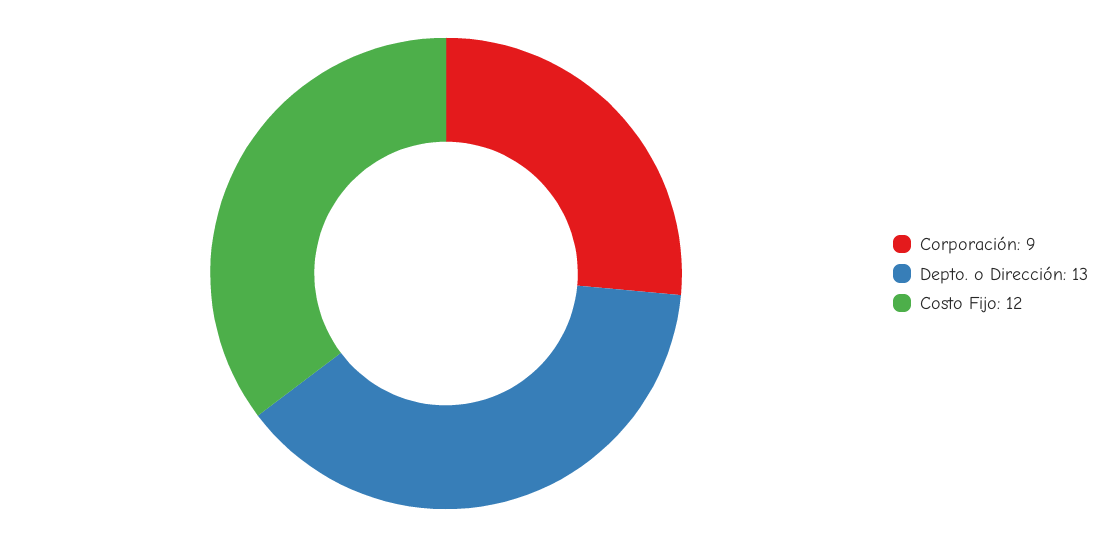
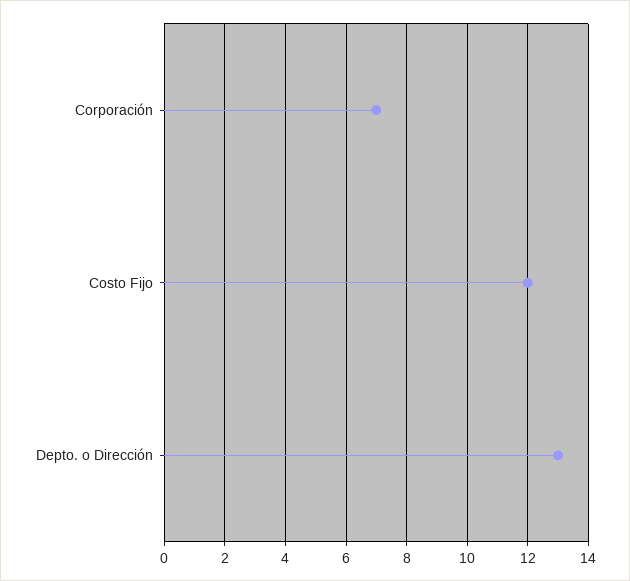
Corporación: 9 -> 7

